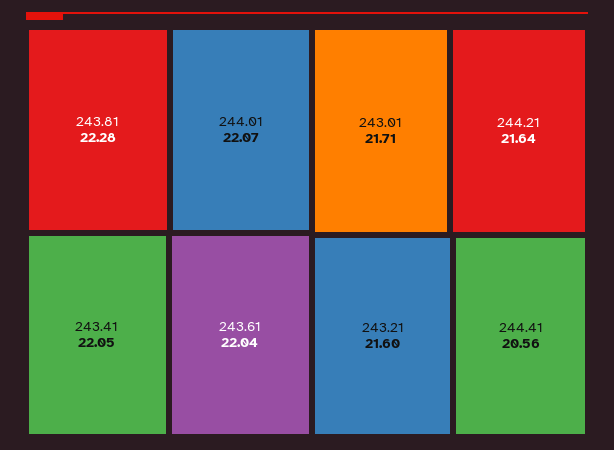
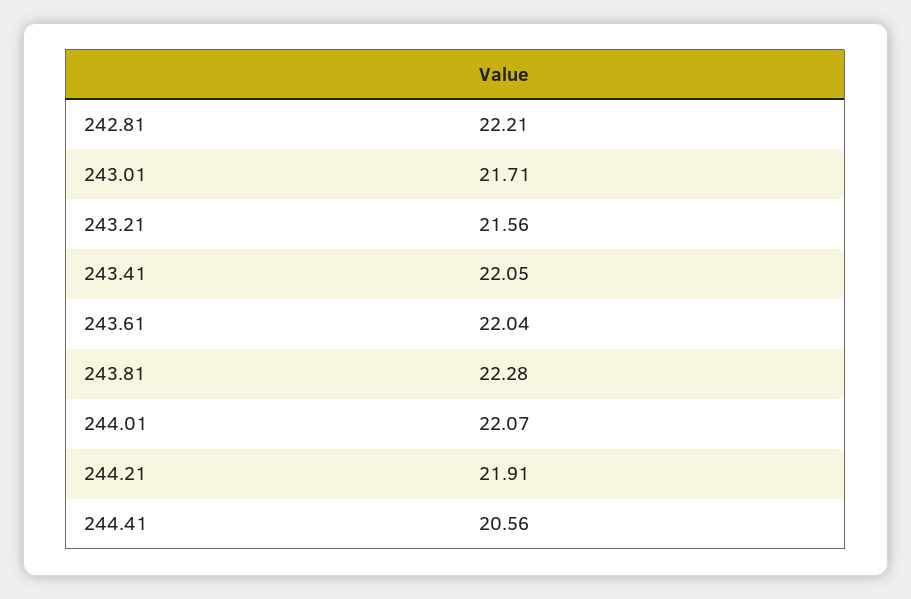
244.21: 21.64 -> 21.91
243.21: 21.6 -> 21.56
242.81: none -> 22.21

